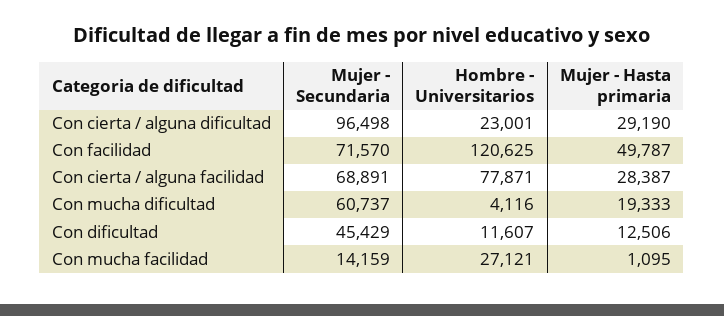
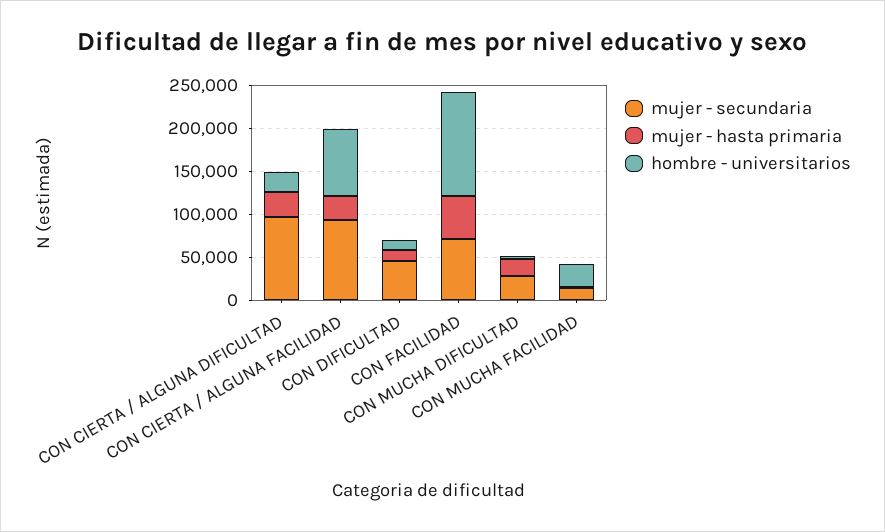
Mujer - Secundaria, Con cierta / alguna facilidad: 68891 -> 90000
Mujer - Secundaria, Con mucha dificultad: 60737 -> 30000

